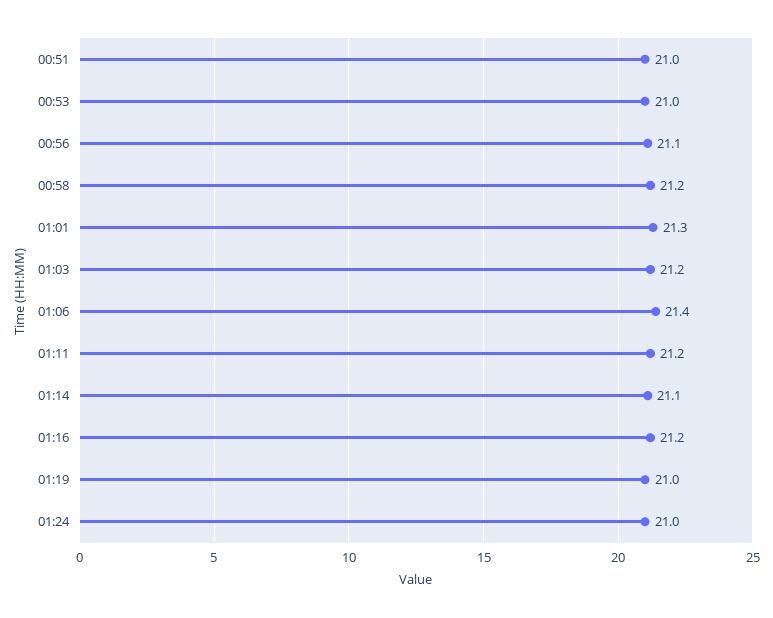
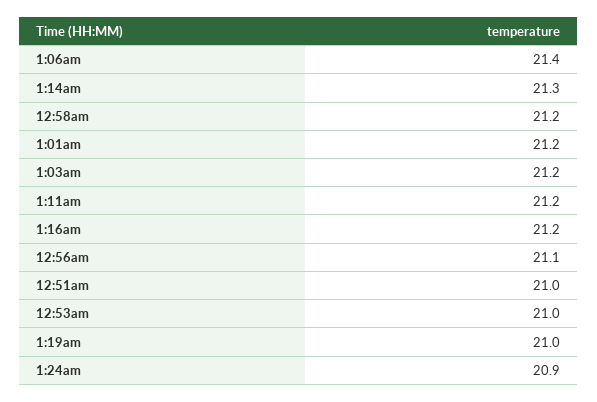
01:01: 21.3 -> 21.2
01:14: 21.1 -> 21.3
01:24: 21 -> 20.9

